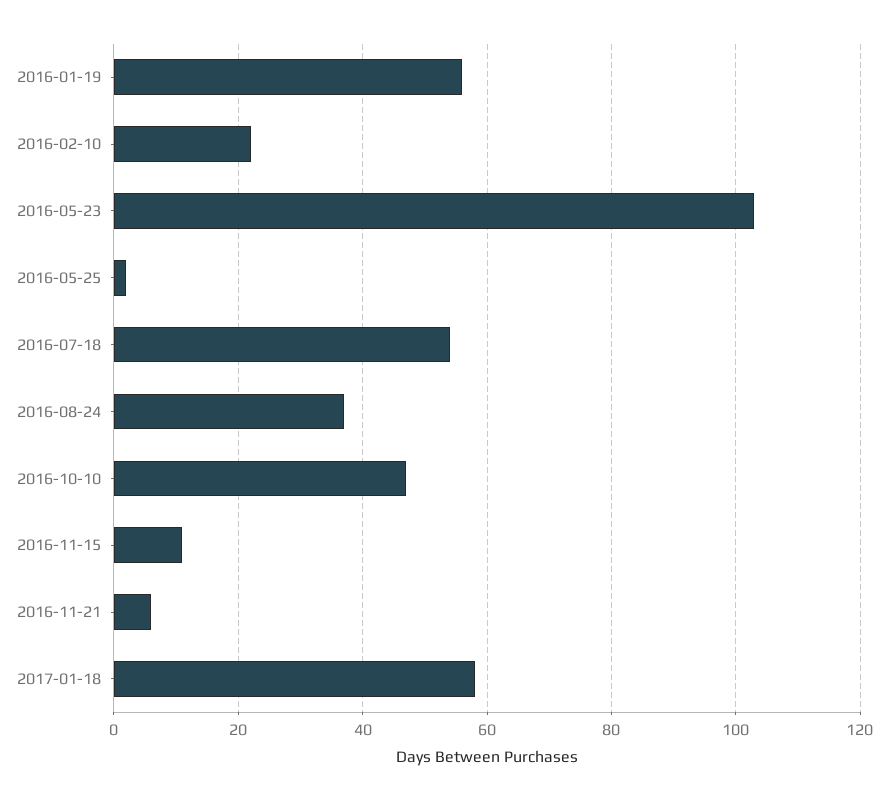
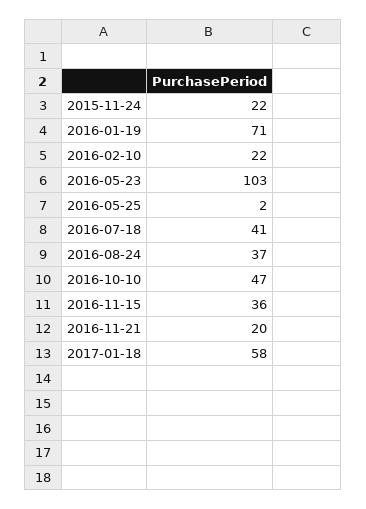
2016-01-19: 55 -> 71
2016-07-18: 55 -> 41
2016-11-15: 10 -> 36
2016-11-21: 5 -> 20
2015-11-24: none -> 22

